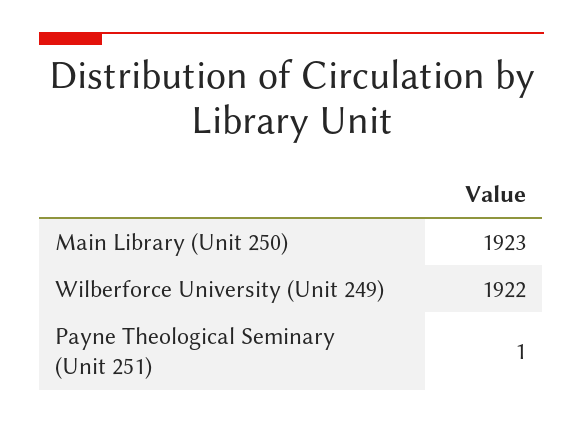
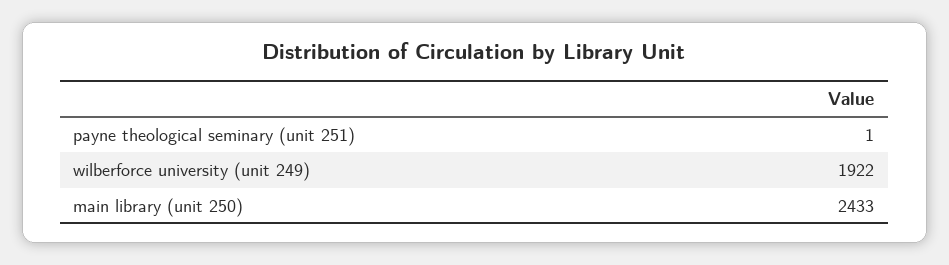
Main Library (Unit 250): 1923 -> 2433

